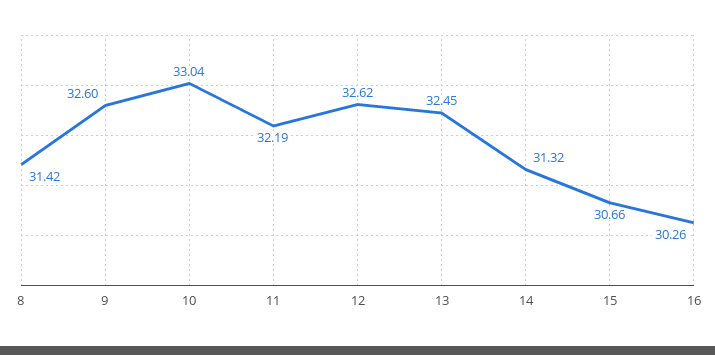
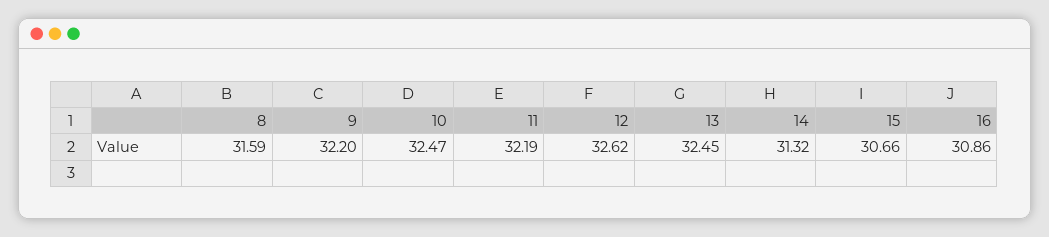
8: 31.42 -> 31.59
9: 32.6 -> 32.2
10: 33.04 -> 32.47
16: 30.26 -> 30.86

